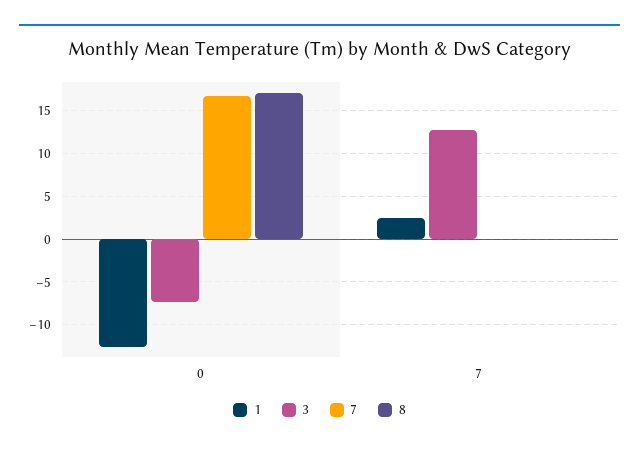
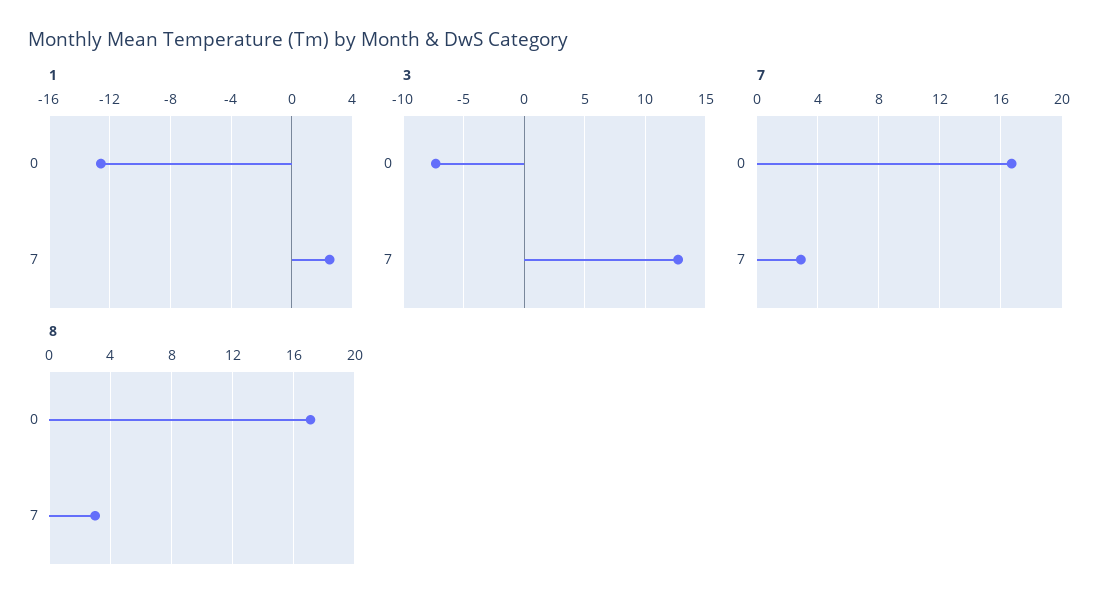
7, 7: 0 -> 3
8, 7: 0 -> 3

